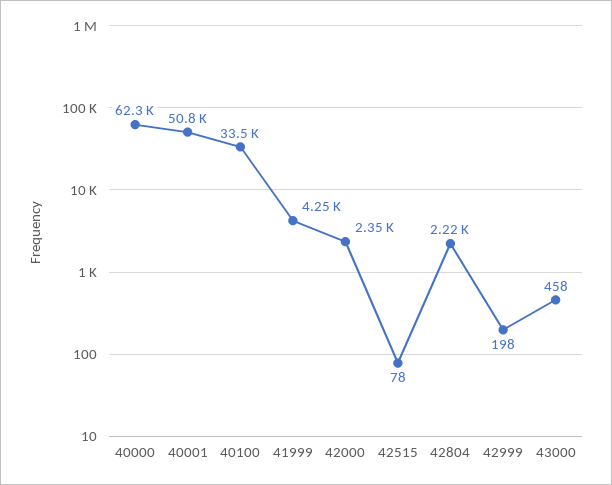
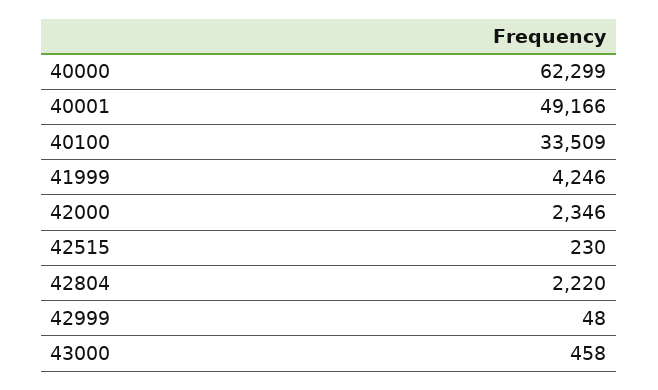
40001: 50800 -> 49166
42515: 78 -> 230
42999: 198 -> 48

